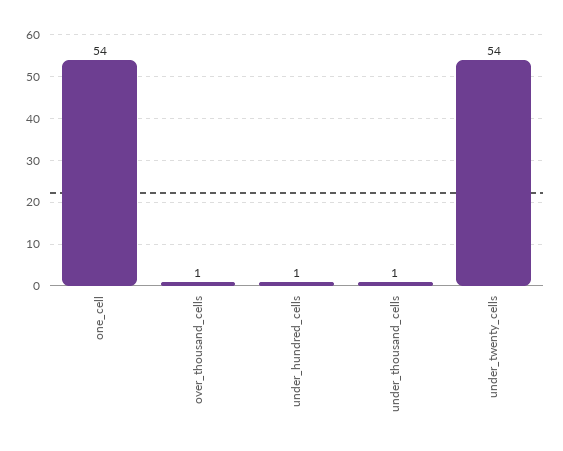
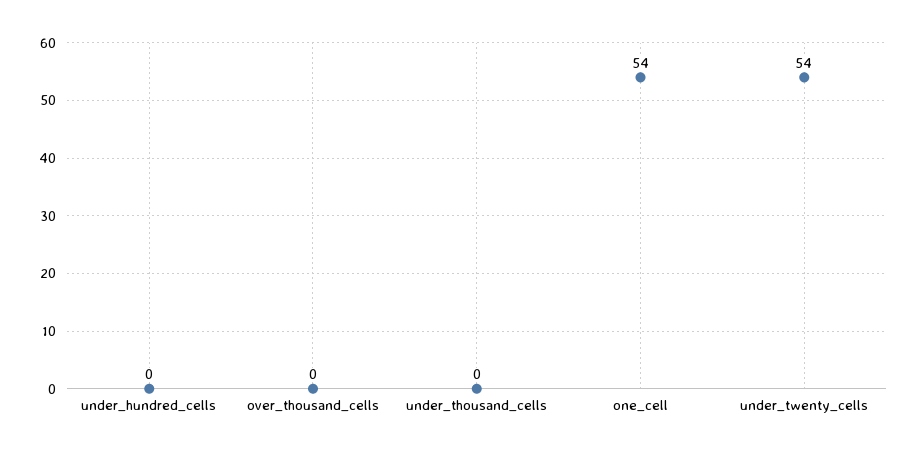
over_thousand_cells: 1 -> 0
under_hundred_cells: 1 -> 0
under_thousand_cells: 1 -> 0

